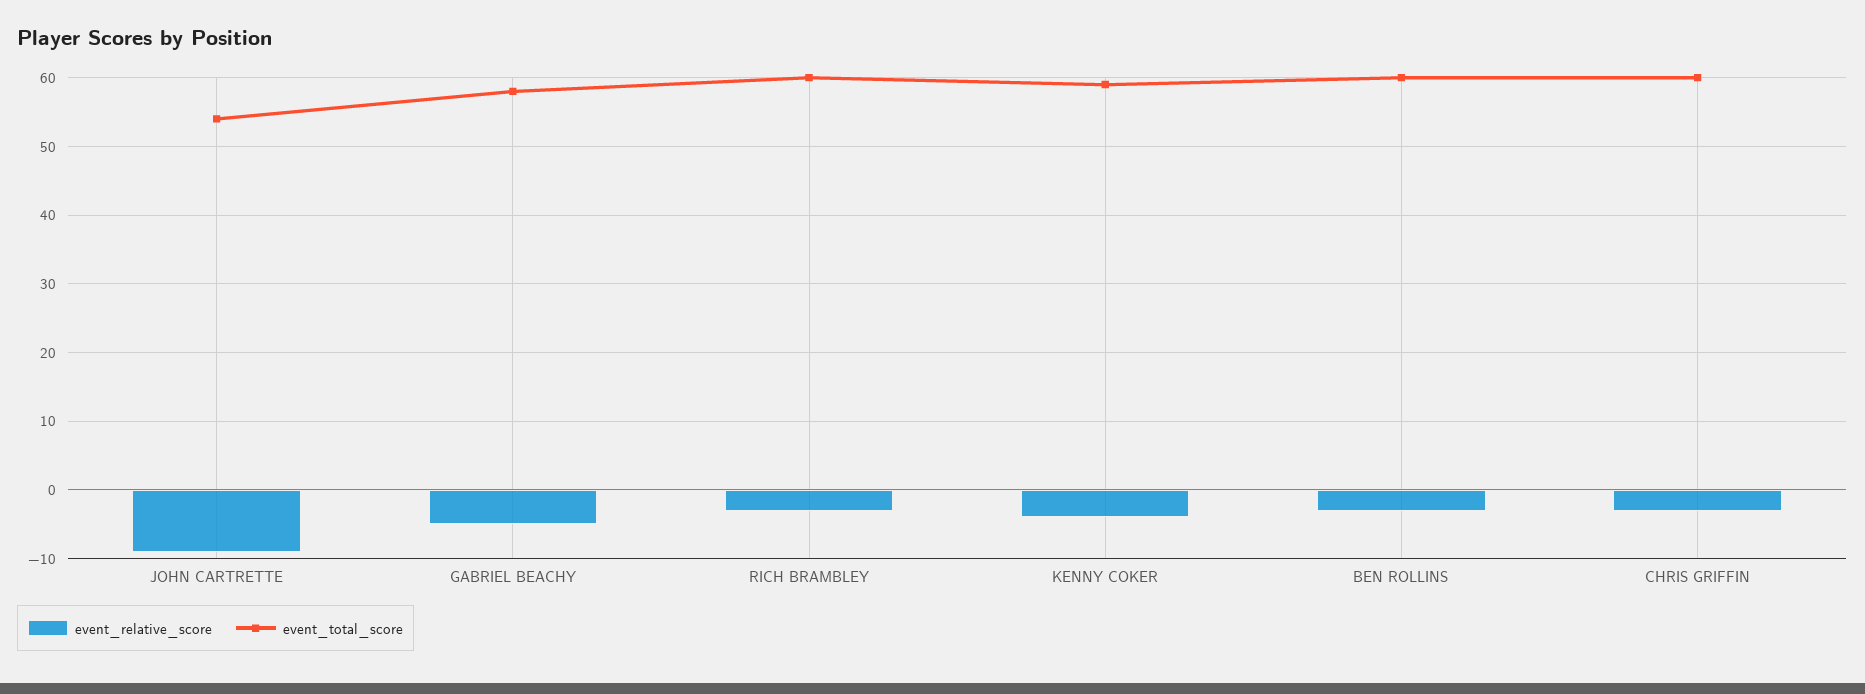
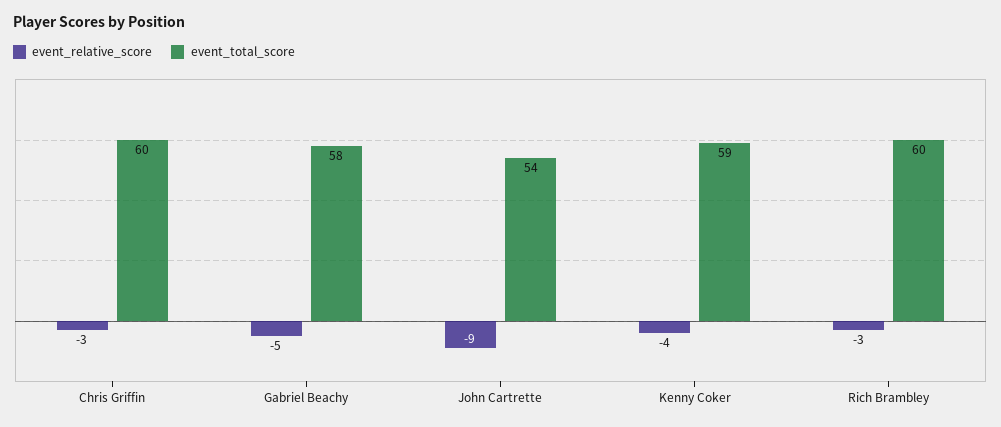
event_relative_score, BEN ROLLINS: -3 -> none
event_total_score, BEN ROLLINS: 60 -> none

